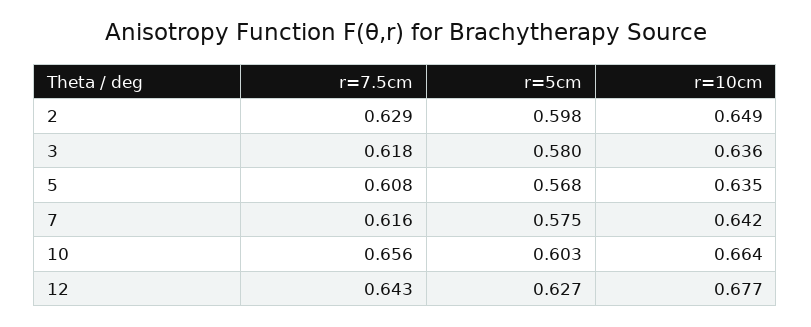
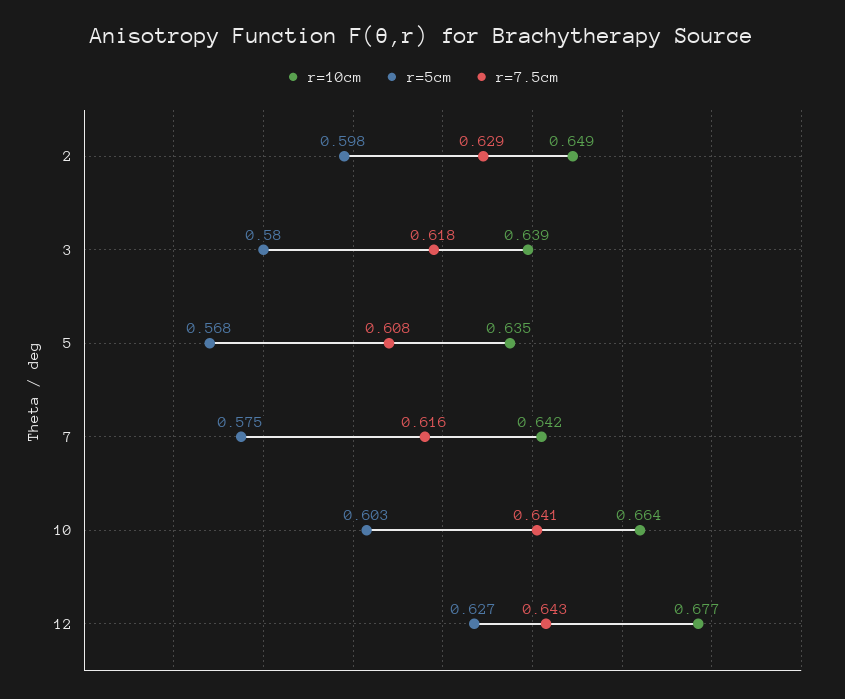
r=10cm, 3: 0.636 -> 0.639
r=7.5cm, 10: 0.656 -> 0.641

